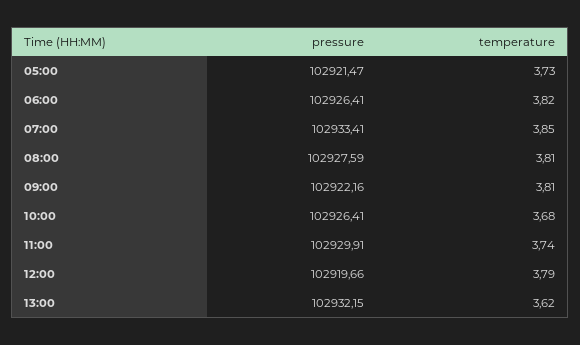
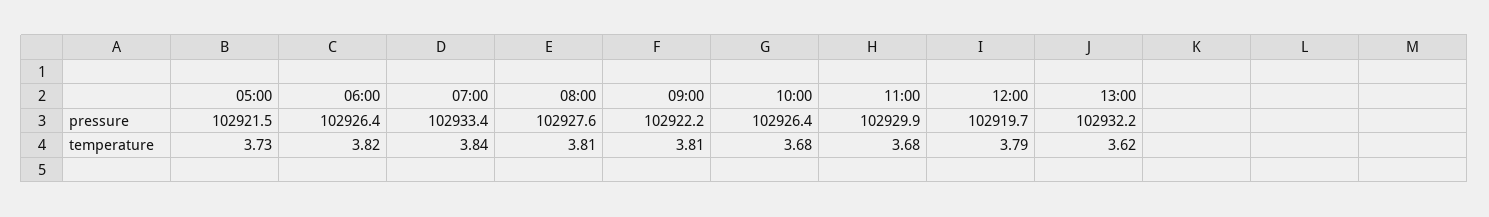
temperature, 07:00: 3.85 -> 3.84
temperature, 11:00: 3.74 -> 3.68

